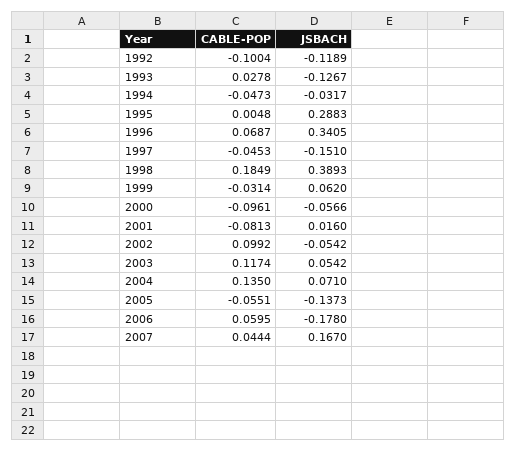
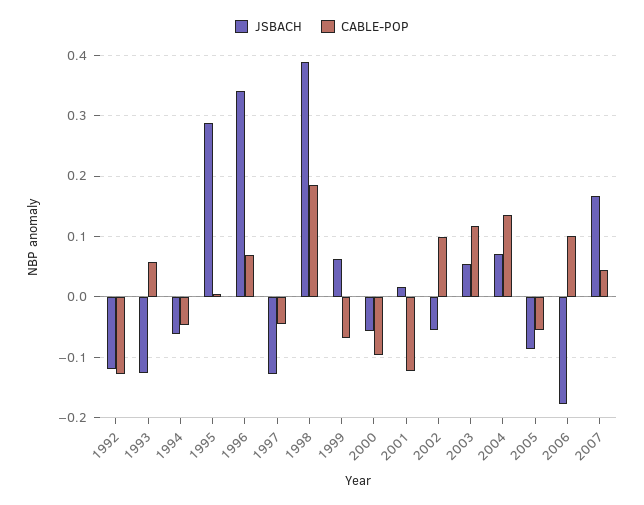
CABLE-POP, 1992: -0.1004 -> -0.13
CABLE-POP, 1993: 0.0278 -> 0.06
JSBACH, 1994: -0.0317 -> -0.06
JSBACH, 1997: -0.151 -> -0.13
CABLE-POP, 1999: -0.0314 -> -0.07
CABLE-POP, 2001: -0.0813 -> -0.12
JSBACH, 2005: -0.1373 -> -0.09
CABLE-POP, 2006: 0.0595 -> 0.1

